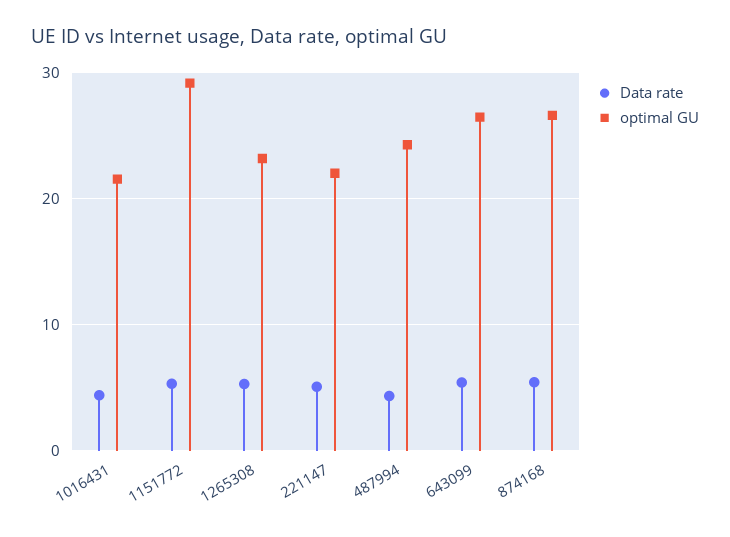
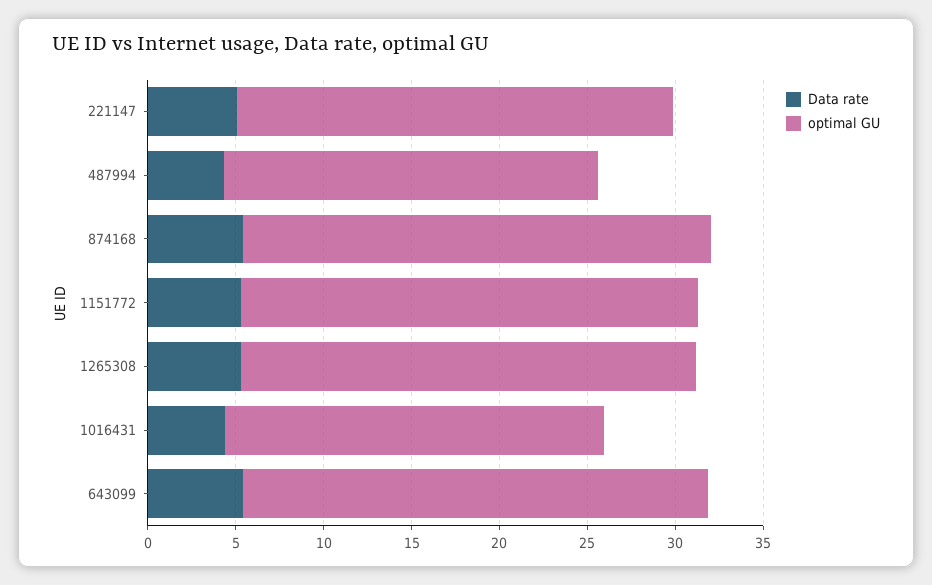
optimal GU, 1151772: 29 -> 26
optimal GU, 1265308: 23 -> 26
optimal GU, 221147: 22 -> 25
optimal GU, 487994: 24 -> 21

